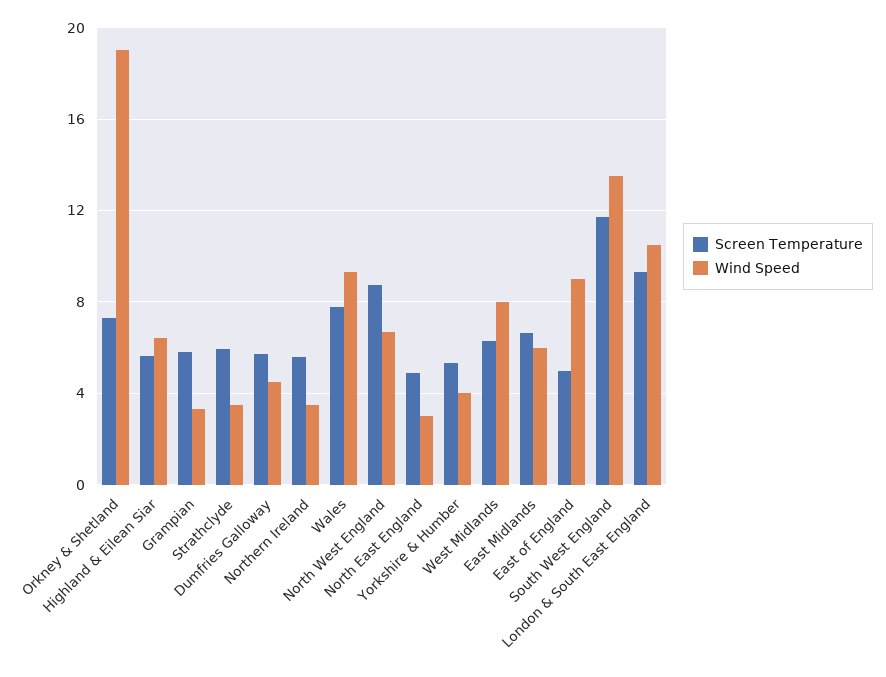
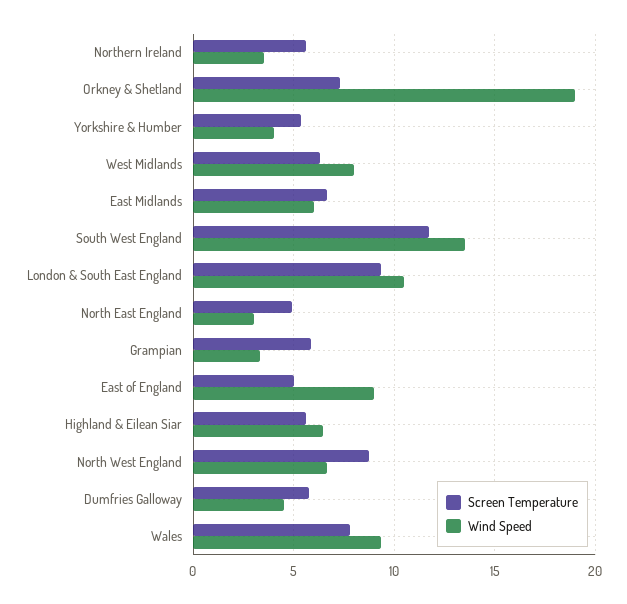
Screen Temperature, Strathclyde: 6 -> none
Wind Speed, Strathclyde: 3.5 -> none

